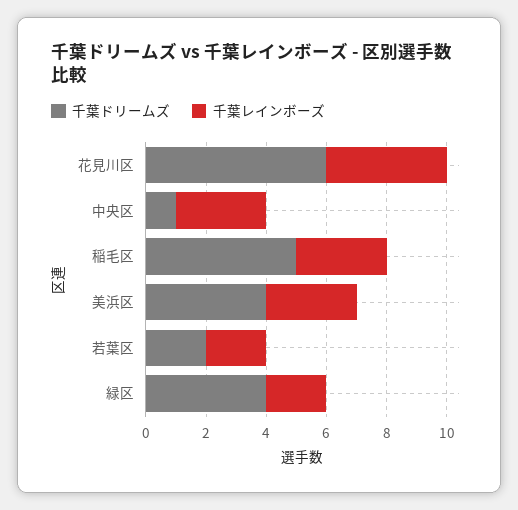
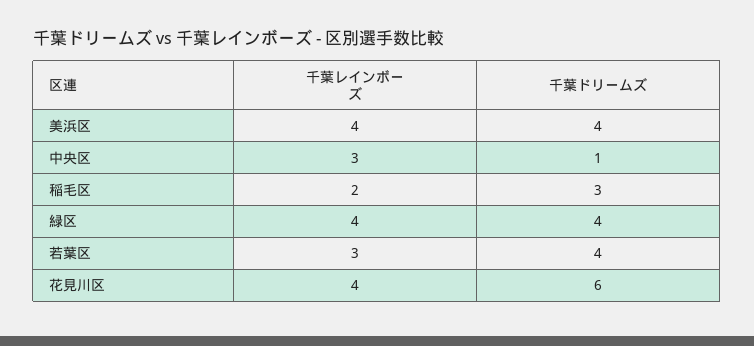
千葉ドリームズ, 稲毛区: 5 -> 3
千葉レインボーズ, 稲毛区: 3 -> 2
千葉レインボーズ, 美浜区: 3 -> 4
千葉ドリームズ, 若葉区: 2 -> 4
千葉レインボーズ, 若葉区: 2 -> 3
千葉レインボーズ, 緑区: 2 -> 4

